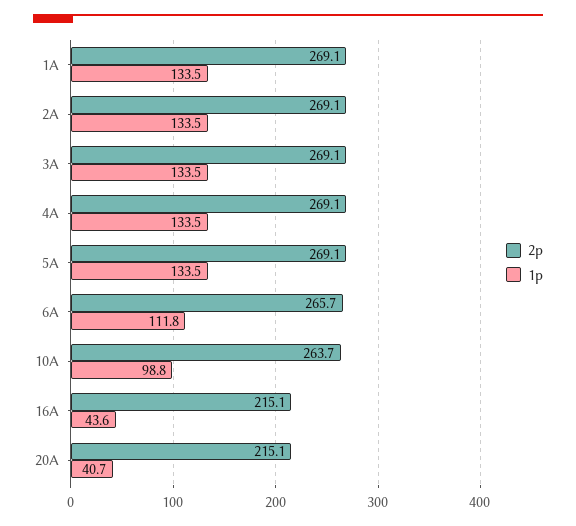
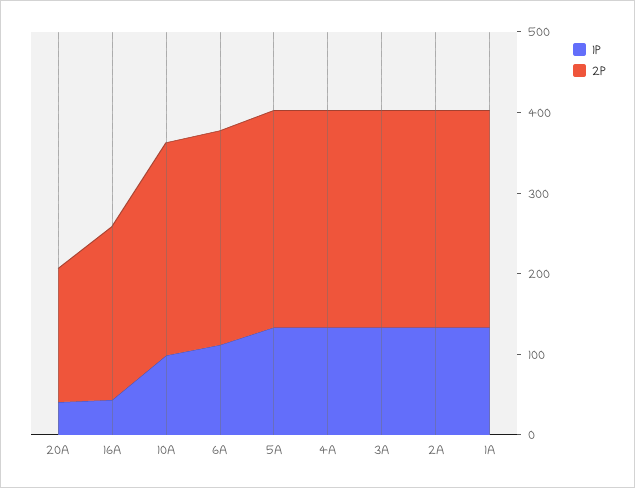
2p, 20A: 215.1 -> 160

